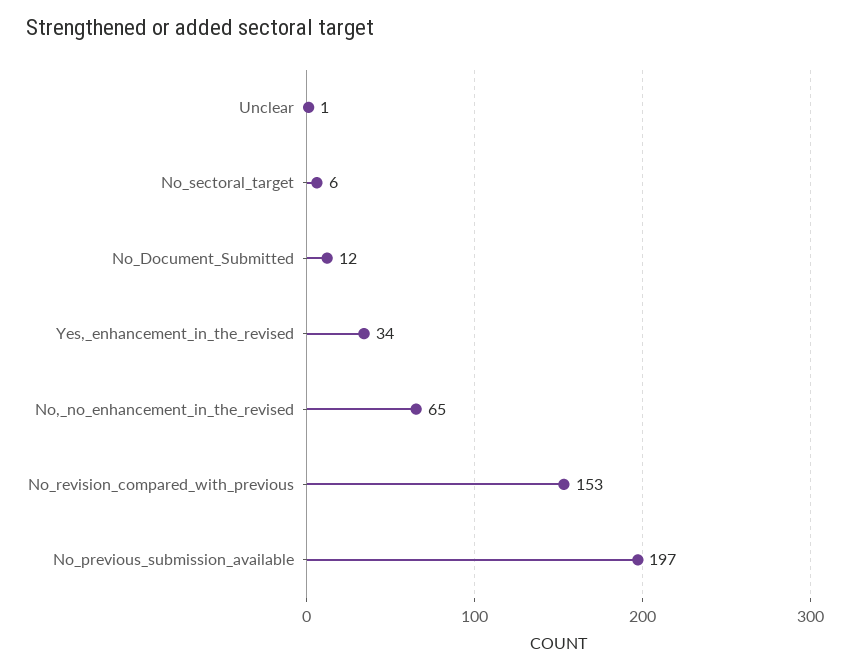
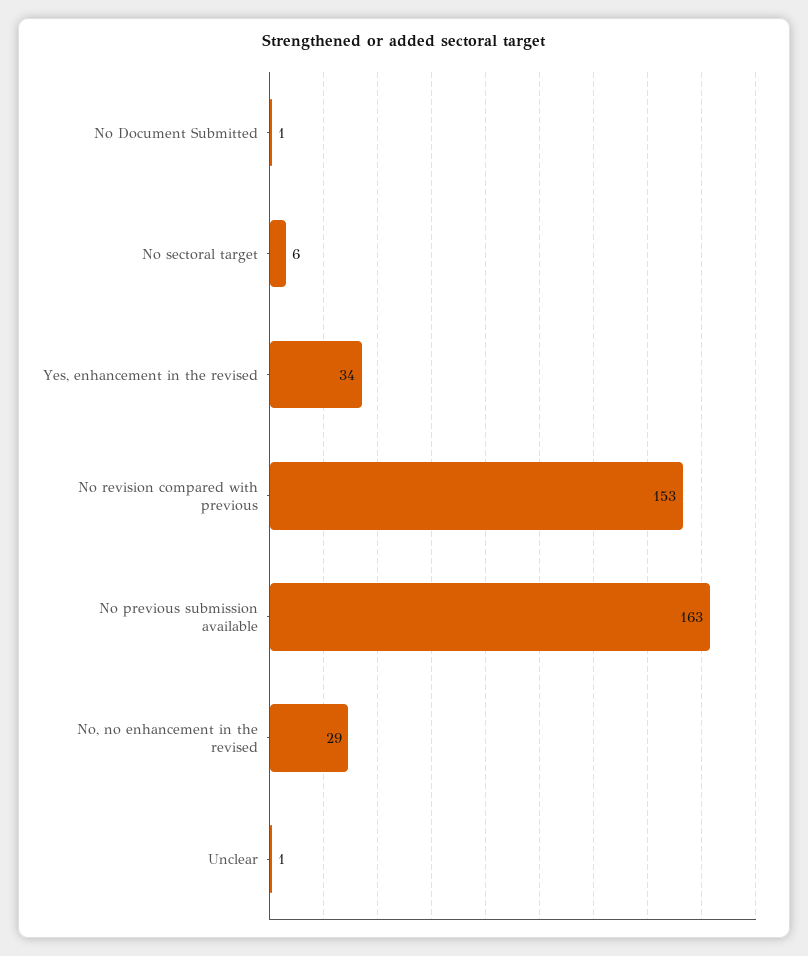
No_Document_Submitted: 12 -> 1
No,_no_enhancement_in_the_revised: 65 -> 29
No_previous_submission_available: 197 -> 163

